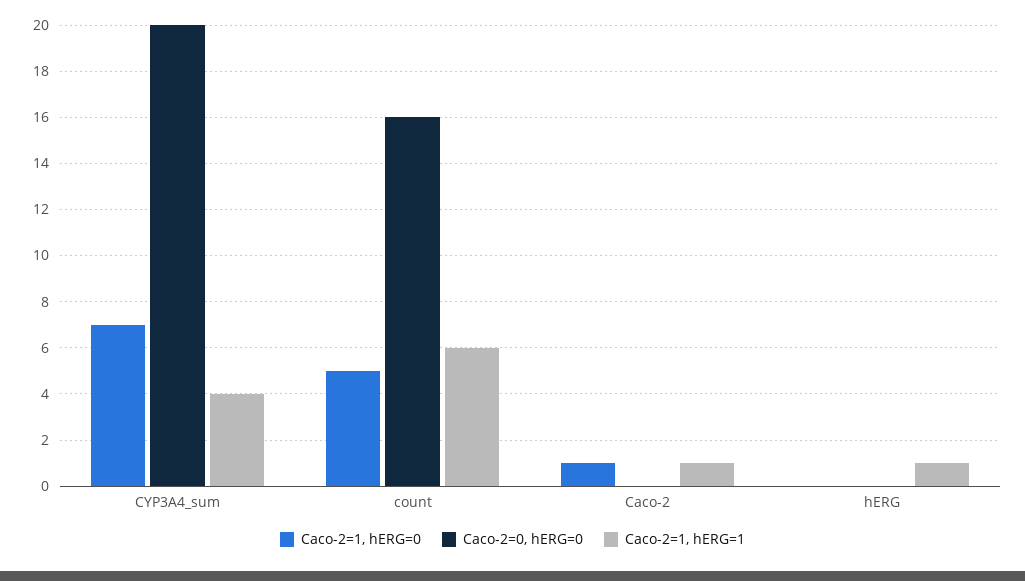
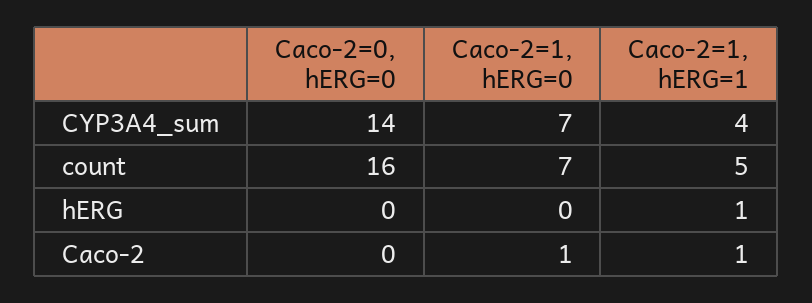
Caco-2=0, hERG=0, CYP3A4_sum: 20 -> 14
Caco-2=1, hERG=0, count: 5 -> 7
Caco-2=1, hERG=1, count: 6 -> 5

